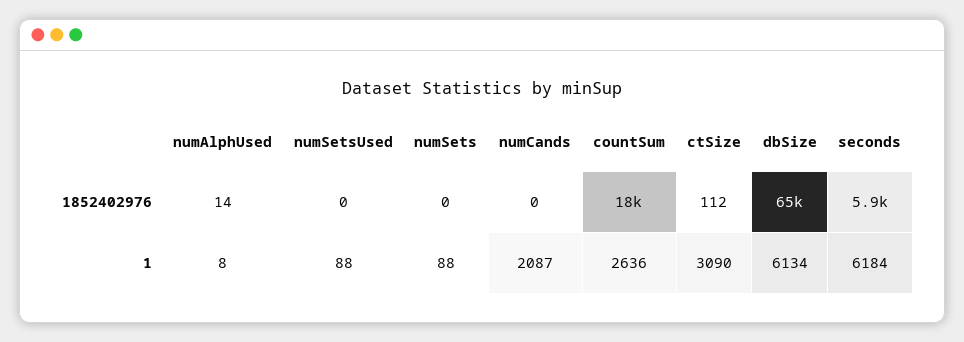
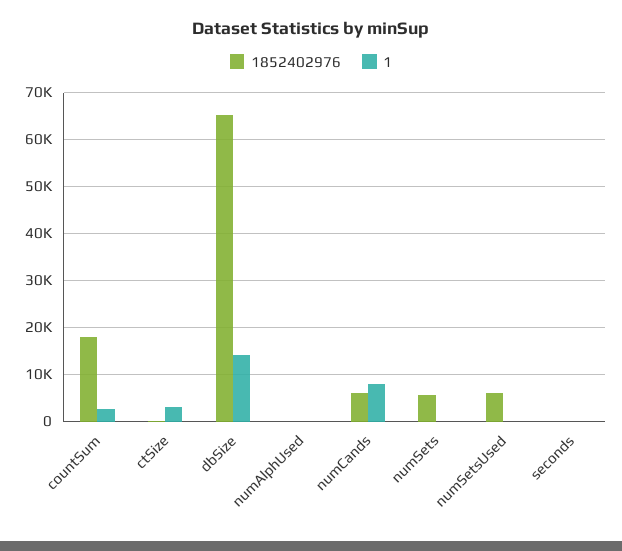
1852402976, numSetsUsed: 0 -> 6000
1852402976, numSets: 0 -> 6000
1852402976, numCands: 0 -> 6000
1852402976, seconds: 5900 -> 0
1, numCands: 2087 -> 8000
1, dbSize: 6134 -> 14000
1, seconds: 6184 -> 0

